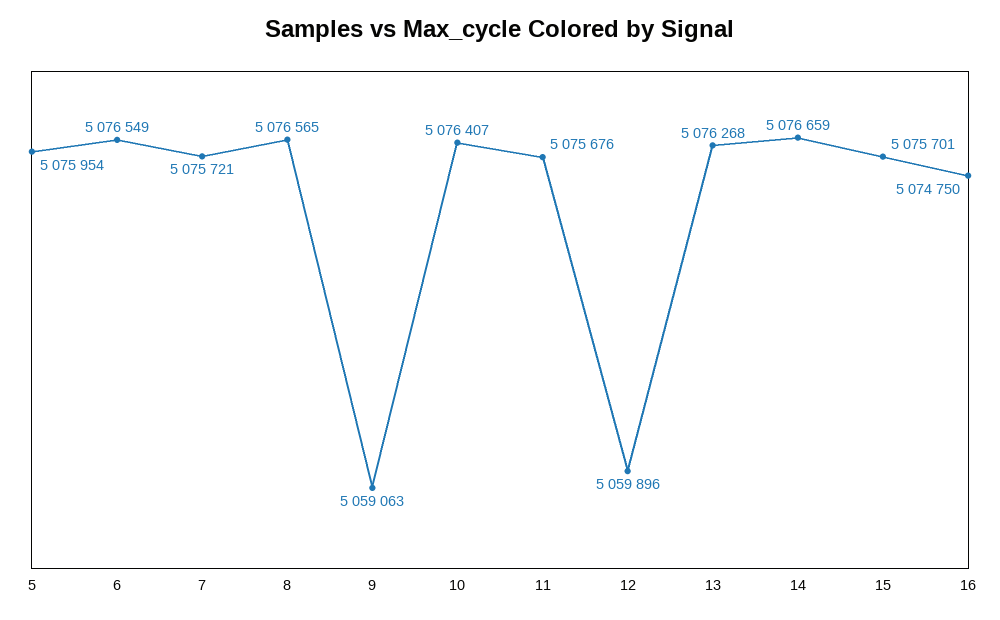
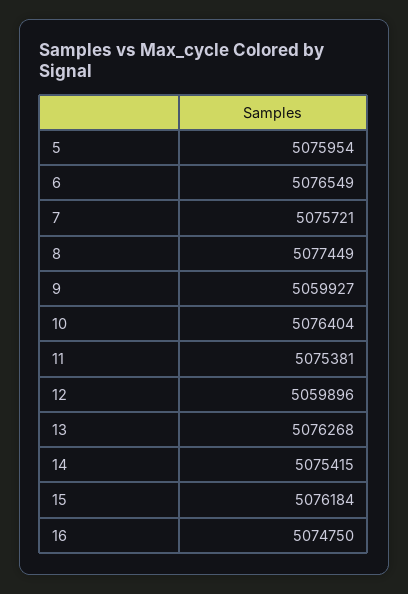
8: 5076565 -> 5077449
9: 5059063 -> 5059927
10: 5076407 -> 5076404
11: 5075676 -> 5075381
14: 5076659 -> 5075415
15: 5075701 -> 5076184

